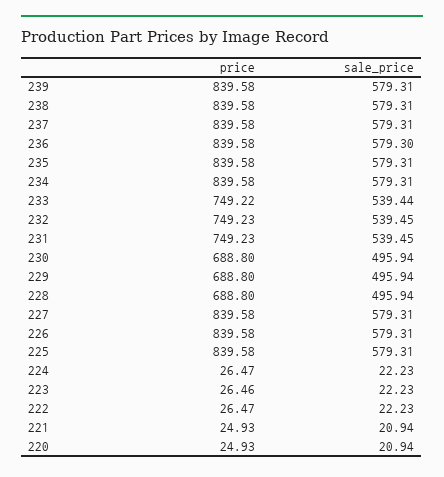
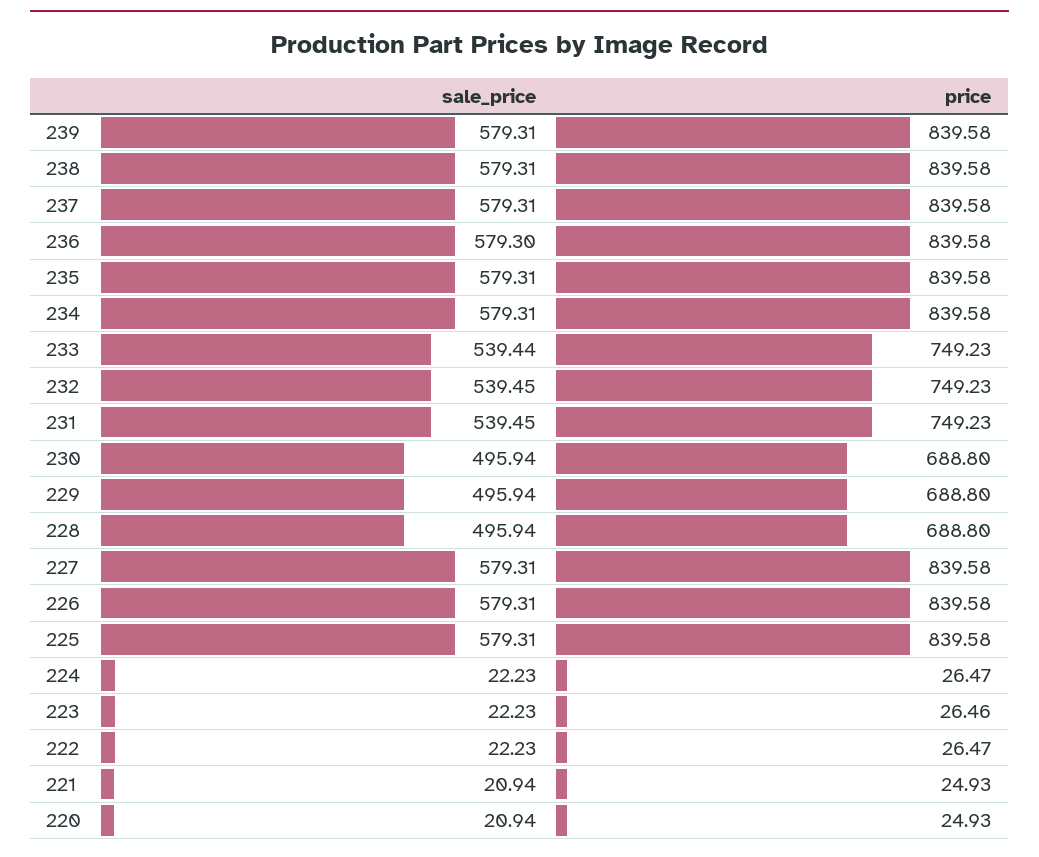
price, 233: 749.22 -> 749.23

